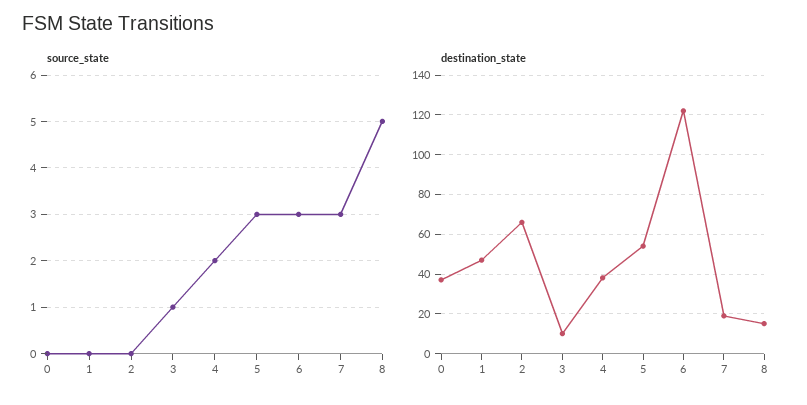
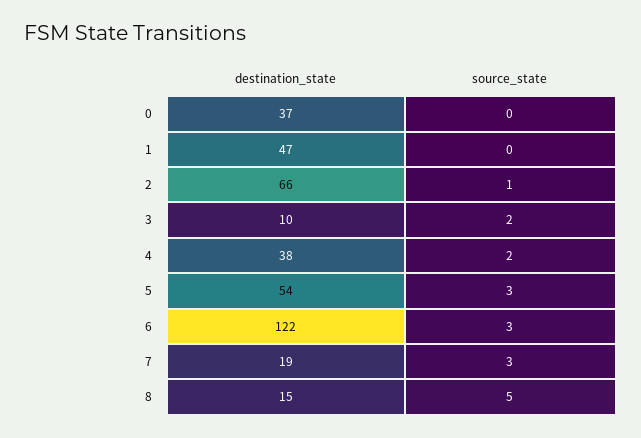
source_state, 2: 0 -> 1
source_state, 3: 1 -> 2

